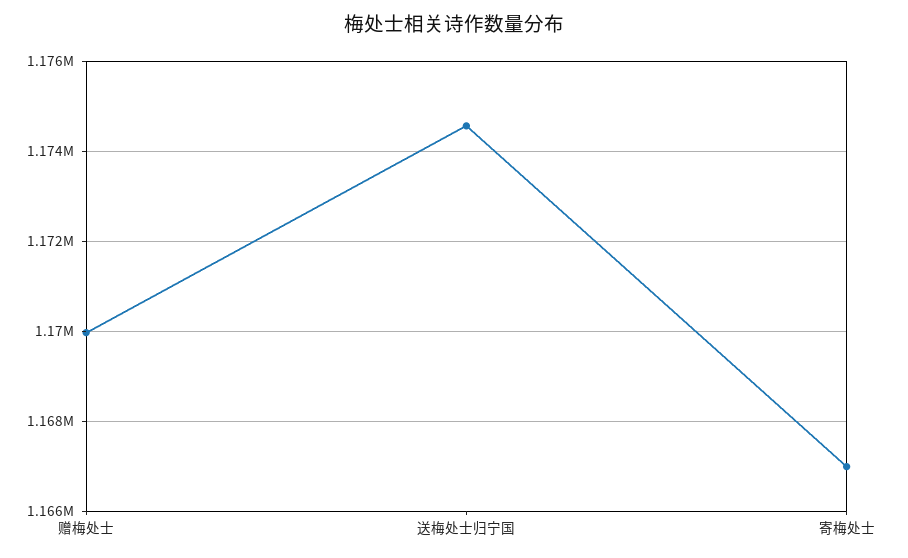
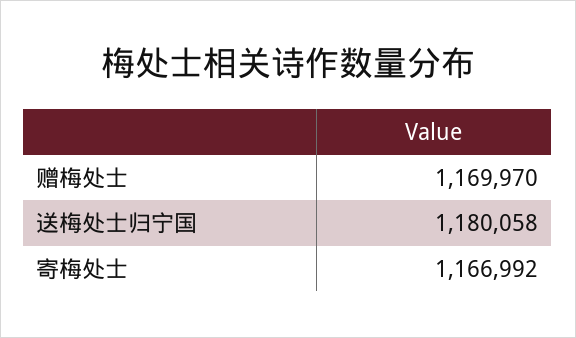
送梅处士归宁国: 1174600 -> 1180058

